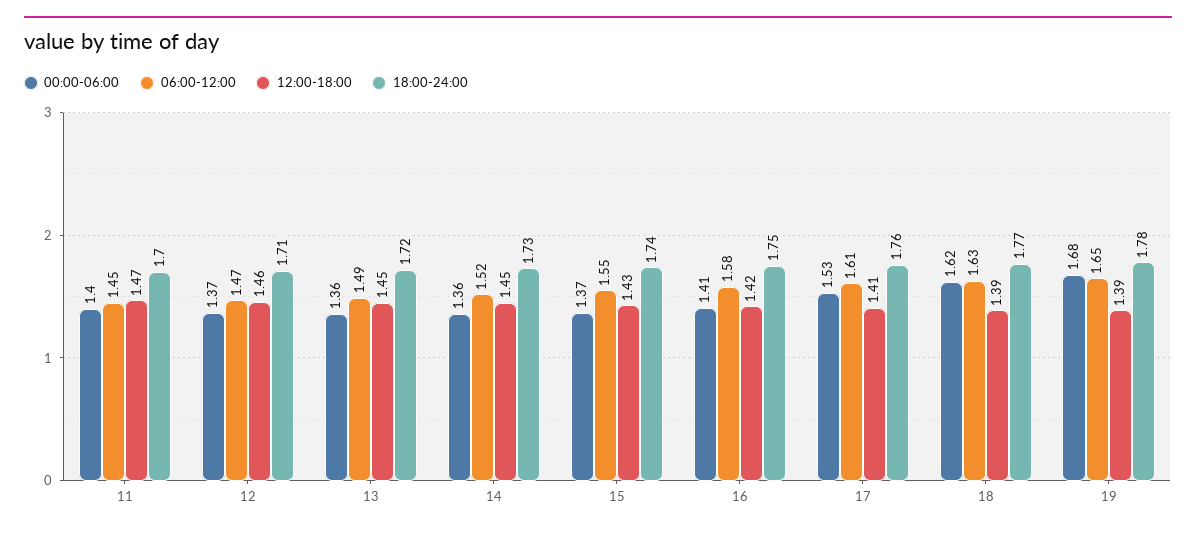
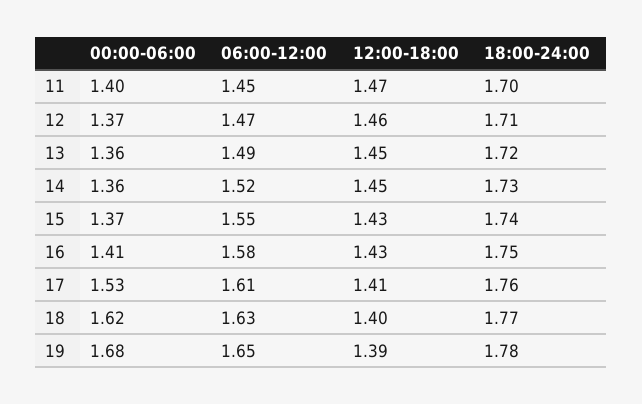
12:00-18:00, 16: 1.42 -> 1.43
12:00-18:00, 18: 1.39 -> 1.4

